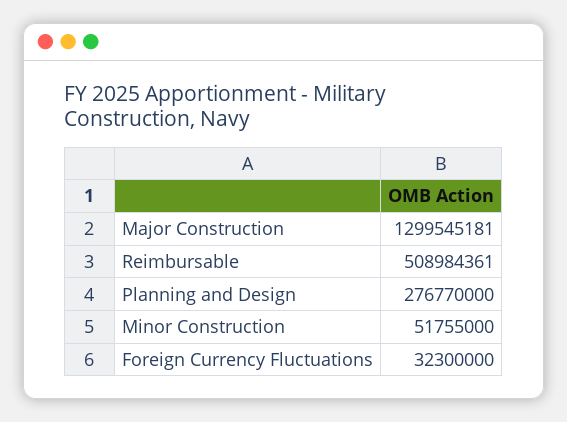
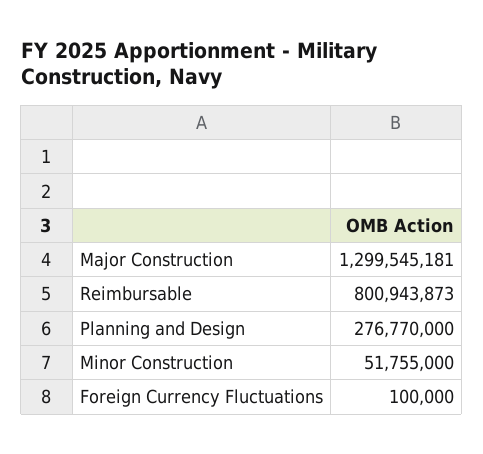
Reimbursable: 508984361 -> 800943873
Foreign Currency Fluctuations: 32300000 -> 100000

